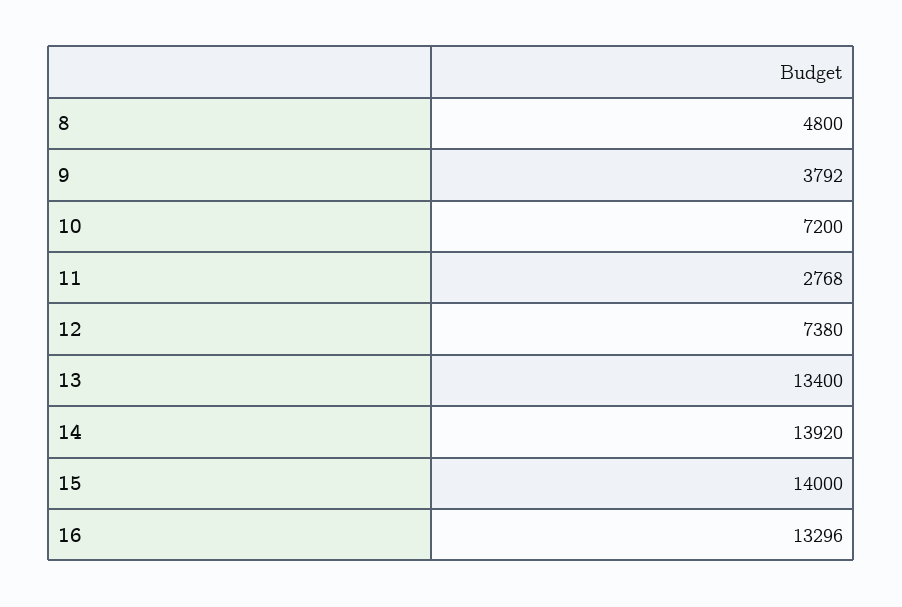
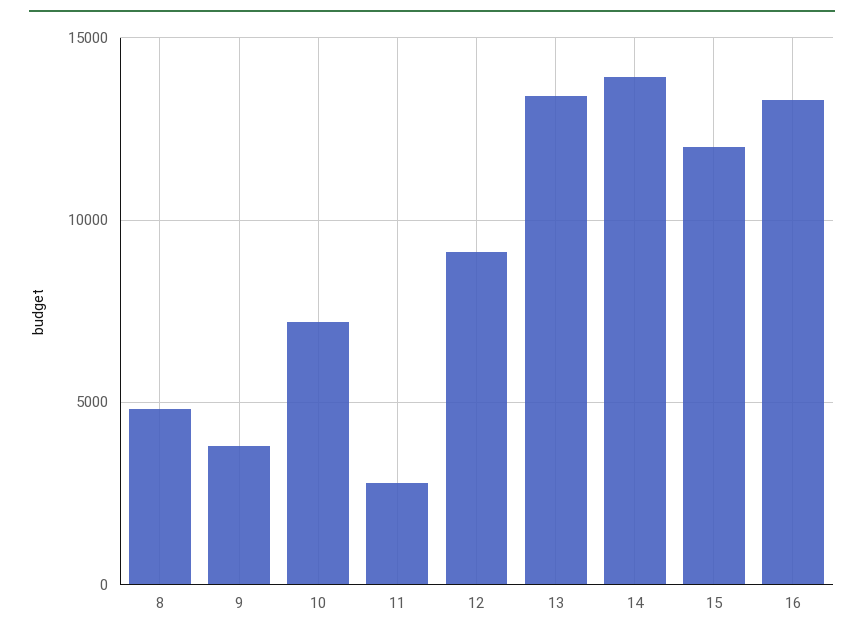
12: 7380 -> 9000
15: 14000 -> 12000

